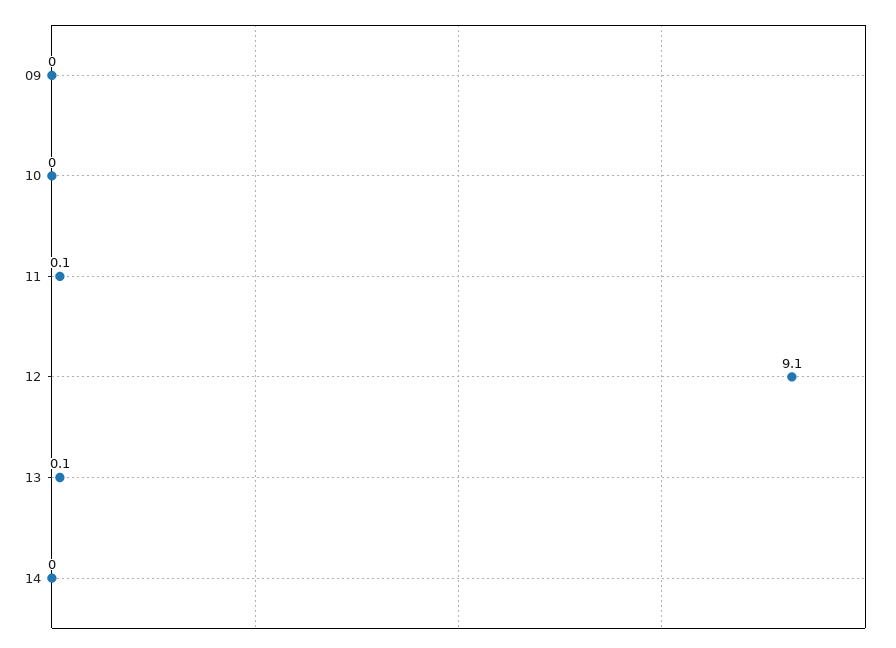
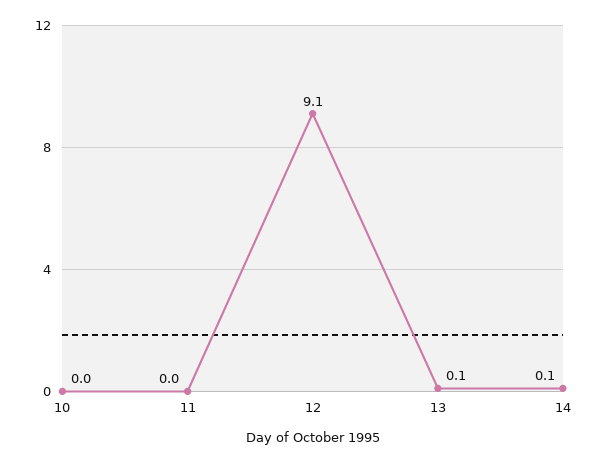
09: 0 -> none
11: 0.1 -> 0
14: 0 -> 0.1

